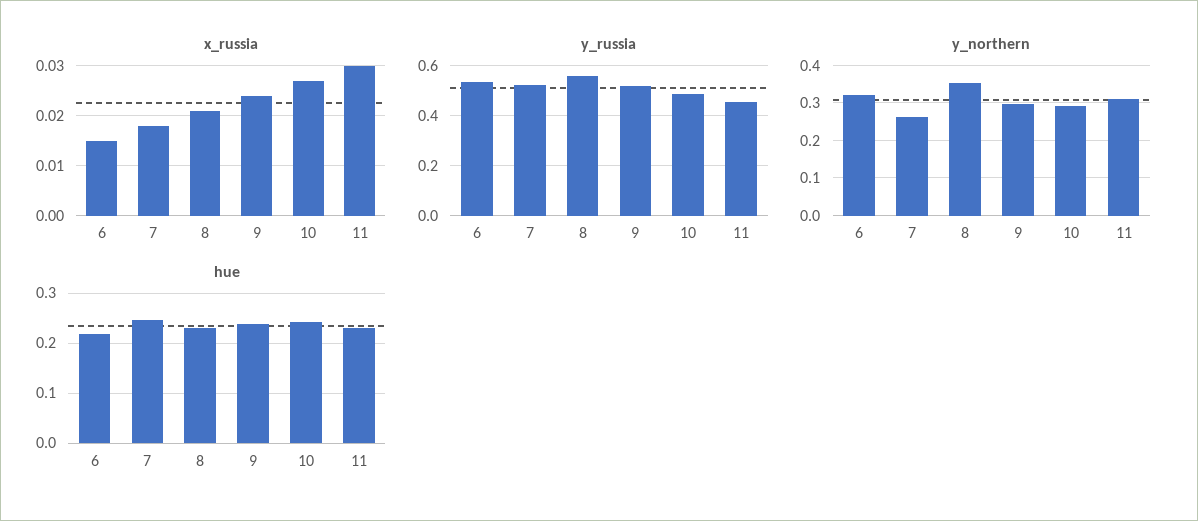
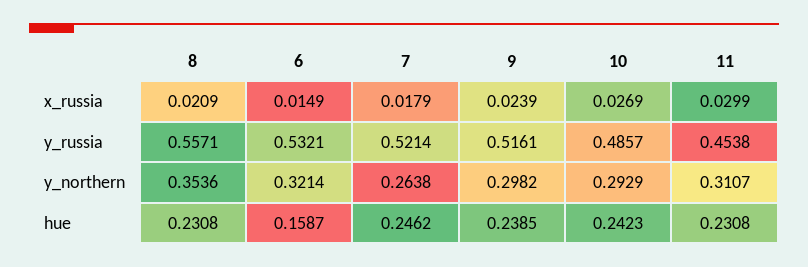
hue, 6: 0.22 -> 0.1587

